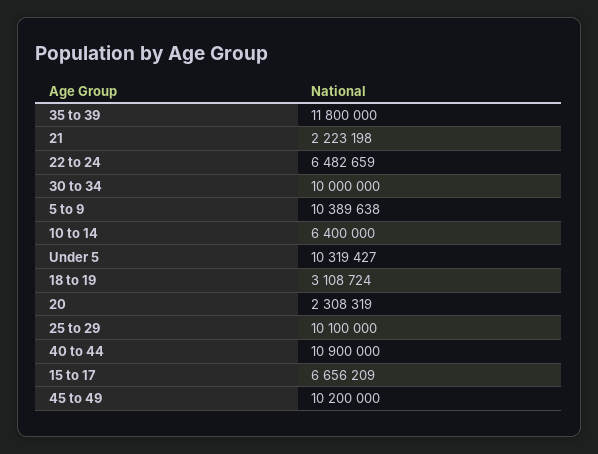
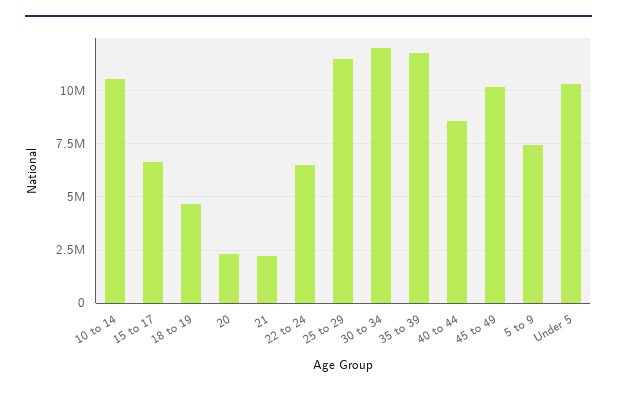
30 to 34: 10000000 -> 12000000
5 to 9: 10389638 -> 7500000
10 to 14: 6400000 -> 10500000
18 to 19: 3108724 -> 4500000
25 to 29: 10100000 -> 11500000
40 to 44: 10900000 -> 8500000

